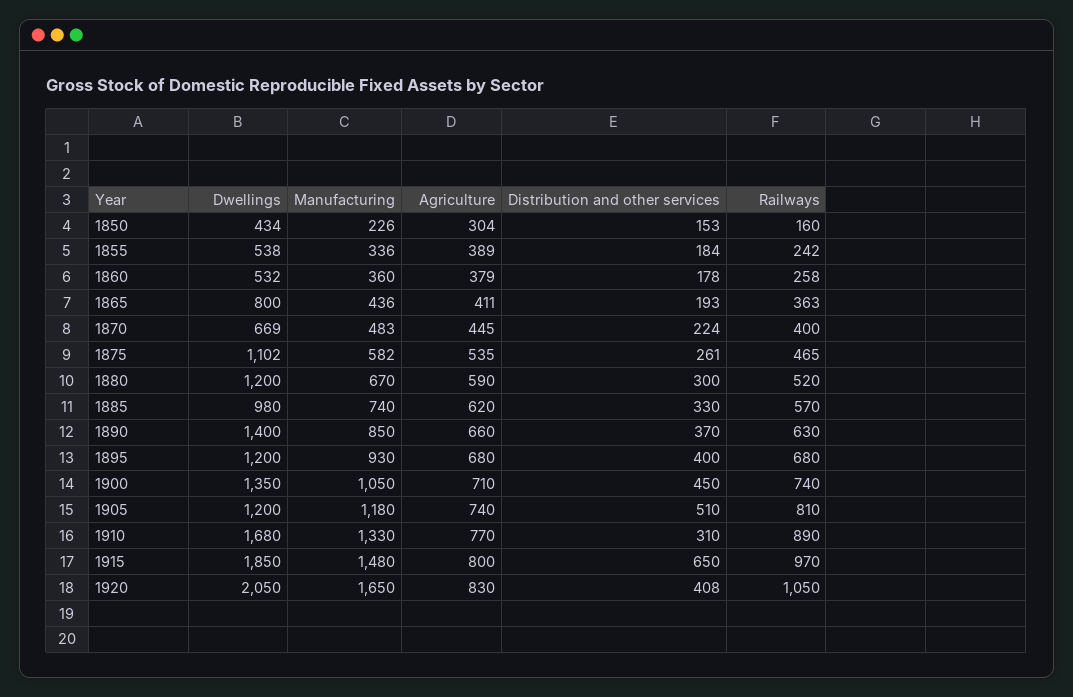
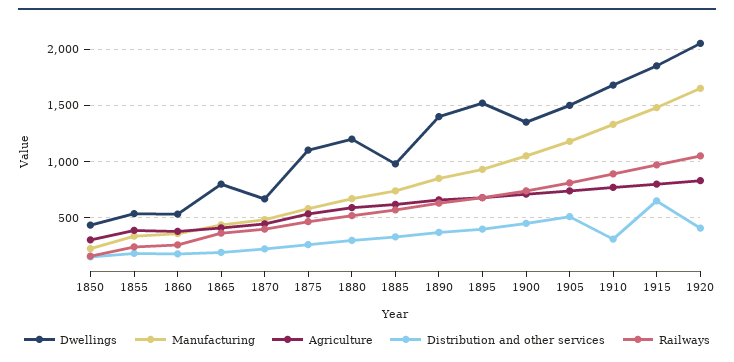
Dwellings, 1895: 1200 -> 1500
Dwellings, 1905: 1200 -> 1500

